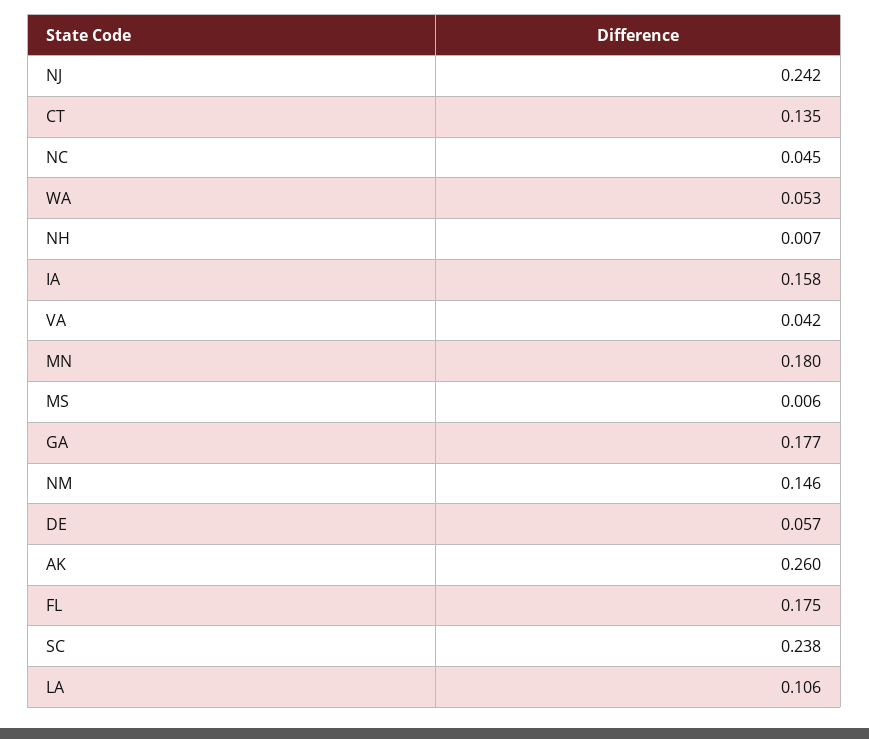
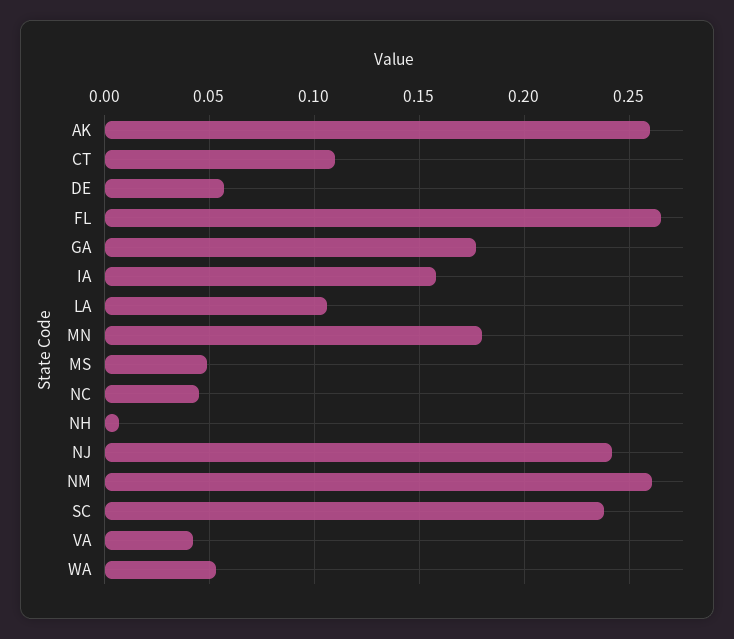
CT: 0.135 -> 0.11
MS: 0.006 -> 0.05
NM: 0.146 -> 0.26
FL: 0.175 -> 0.265

